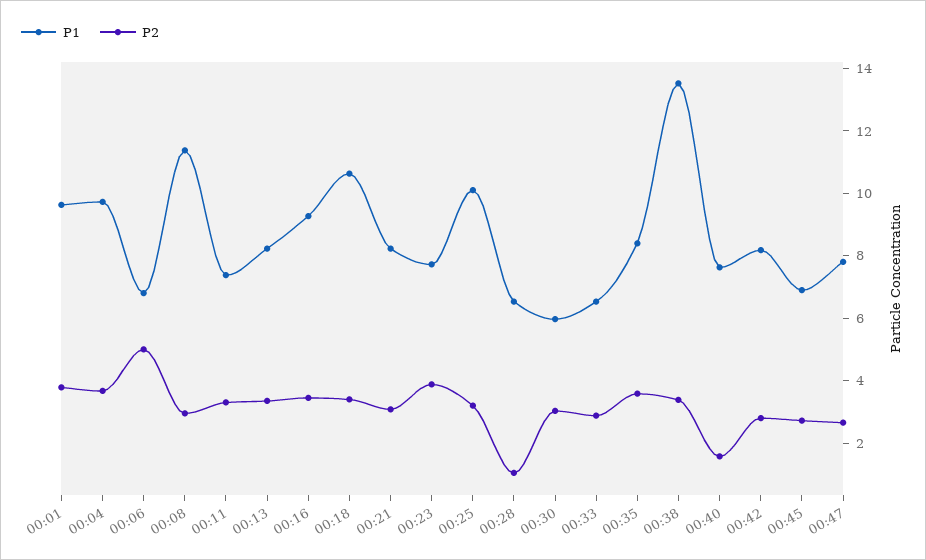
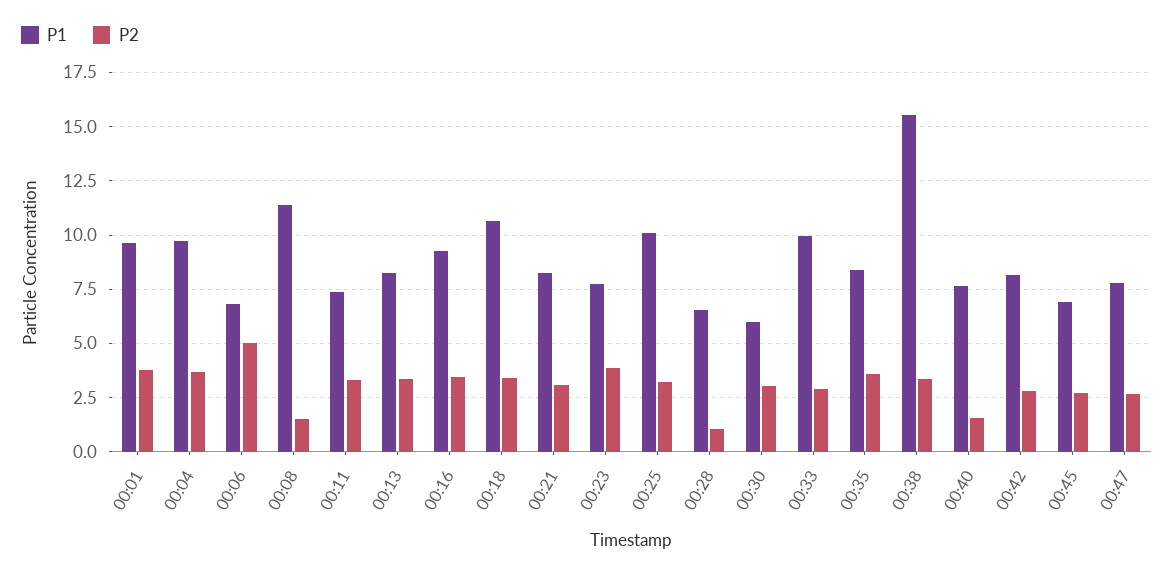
P2, 00:08: 3 -> 1.5
P1, 00:33: 6.5 -> 10
P1, 00:38: 13.5 -> 15.5

